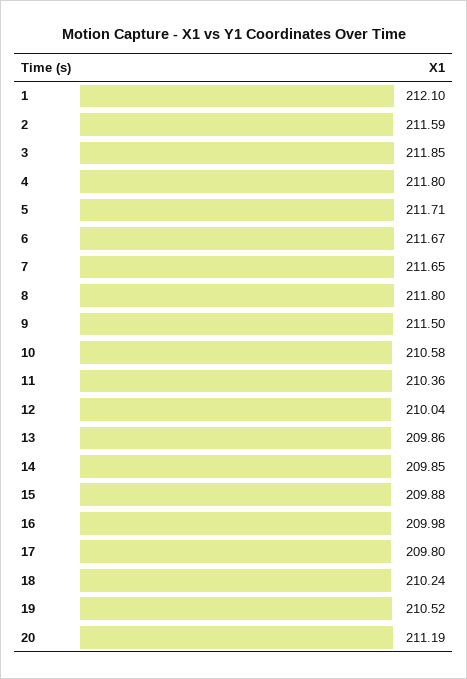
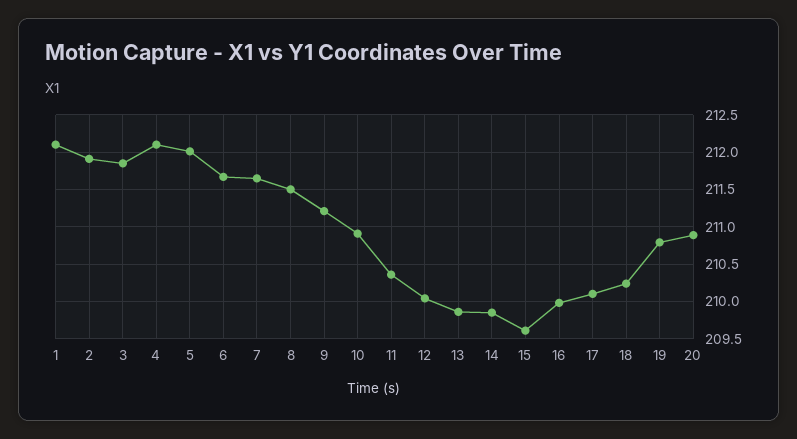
2: 211.59 -> 211.9
4: 211.8 -> 212.1
5: 211.71 -> 212
8: 211.8 -> 211.5
9: 211.5 -> 211.2
10: 210.58 -> 210.9
15: 209.88 -> 209.6
17: 209.8 -> 210.1
19: 210.52 -> 210.8
20: 211.19 -> 210.9

